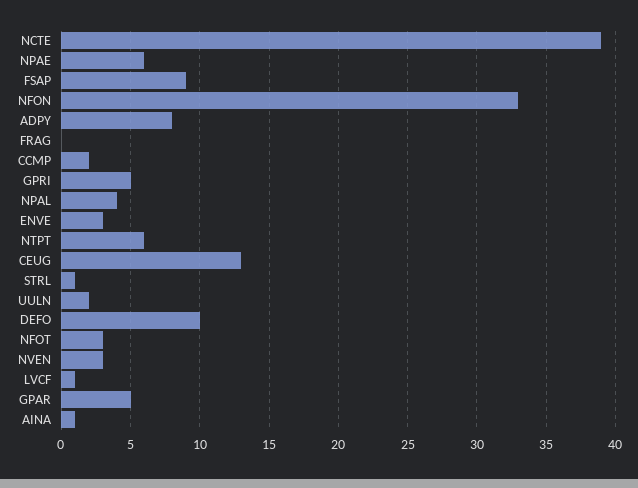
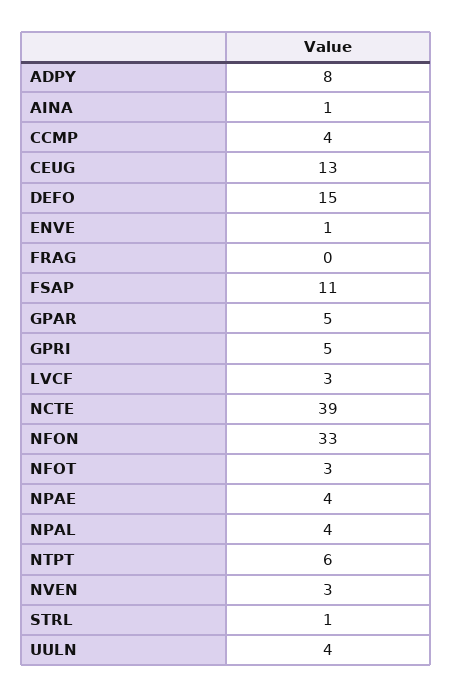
NPAE: 6 -> 4
FSAP: 9 -> 11
CCMP: 2 -> 4
ENVE: 3 -> 1
UULN: 2 -> 4
DEFO: 10 -> 15
LVCF: 1 -> 3

